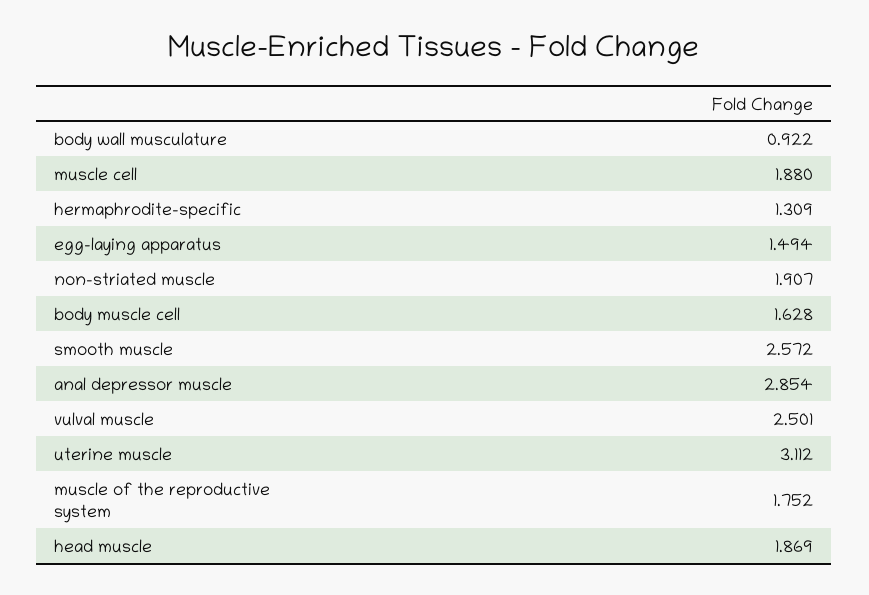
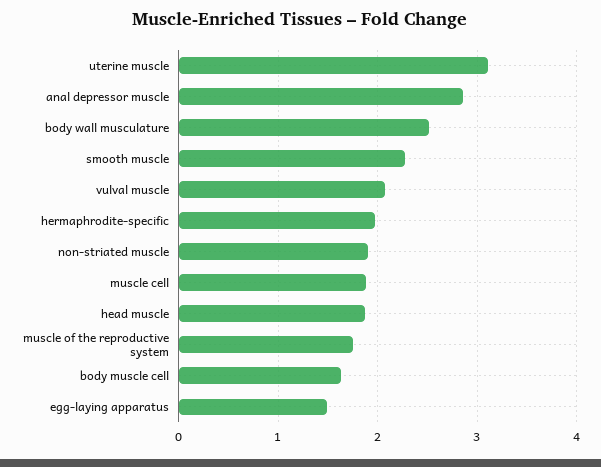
body wall musculature: 0.922 -> 2.5
hermaphrodite-specific: 1.309 -> 2
smooth muscle: 2.572 -> 2.3
vulval muscle: 2.501 -> 2.1

